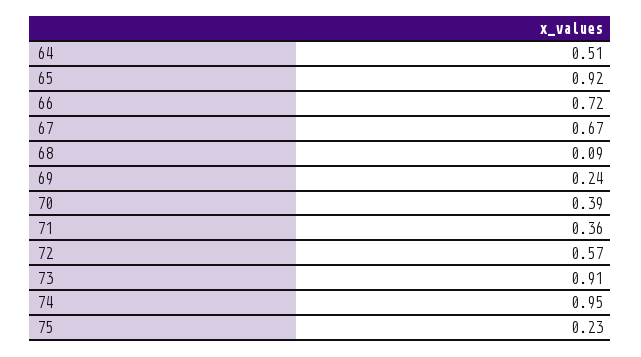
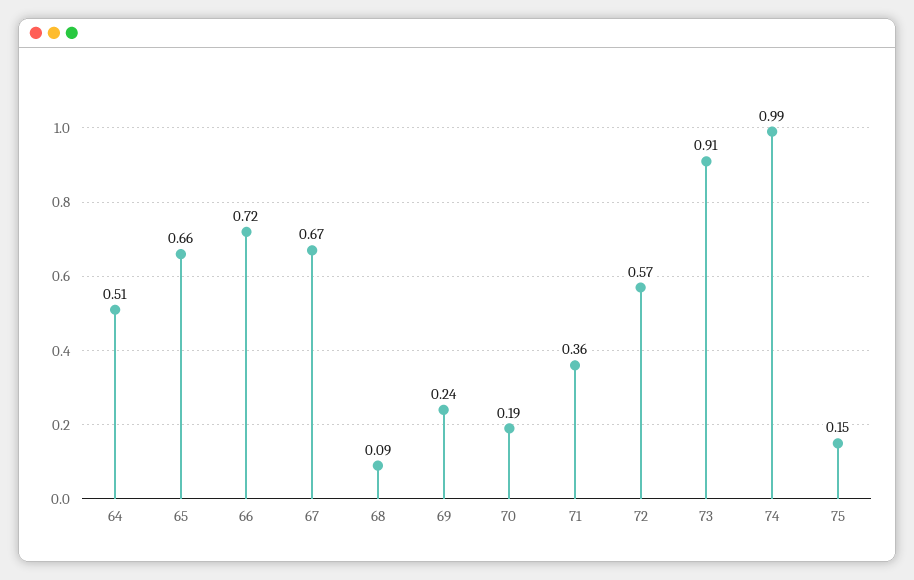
65: 0.92 -> 0.66
70: 0.39 -> 0.19
74: 0.95 -> 0.99
75: 0.23 -> 0.15

